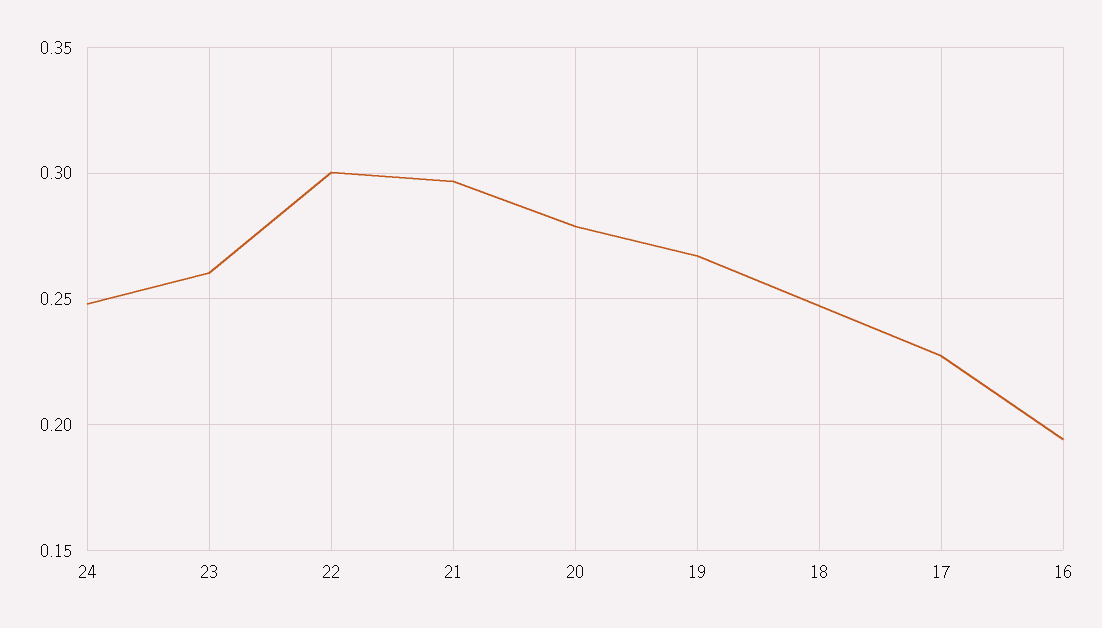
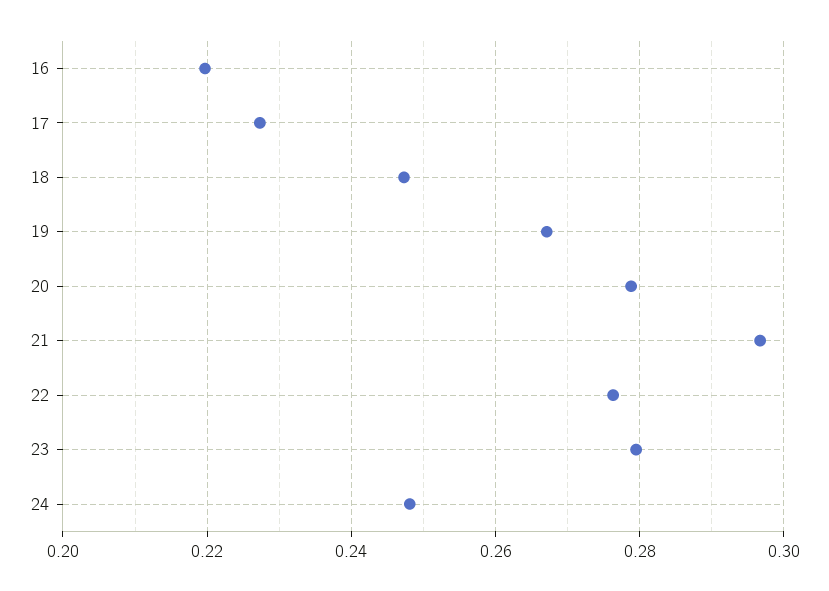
23: 0.26 -> 0.28
22: 0.3 -> 0.276
16: 0.195 -> 0.22

